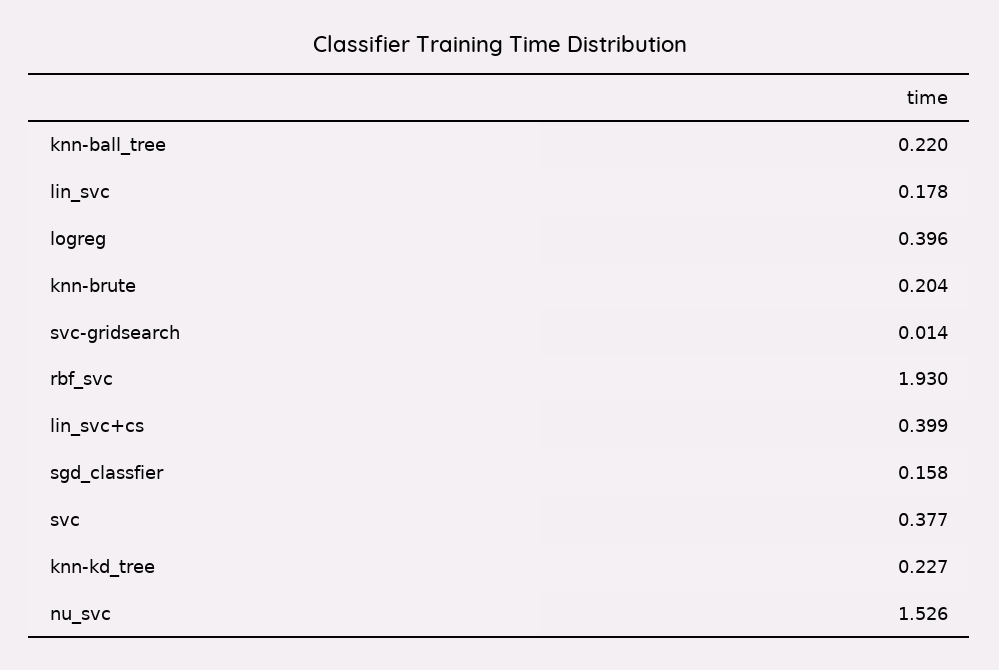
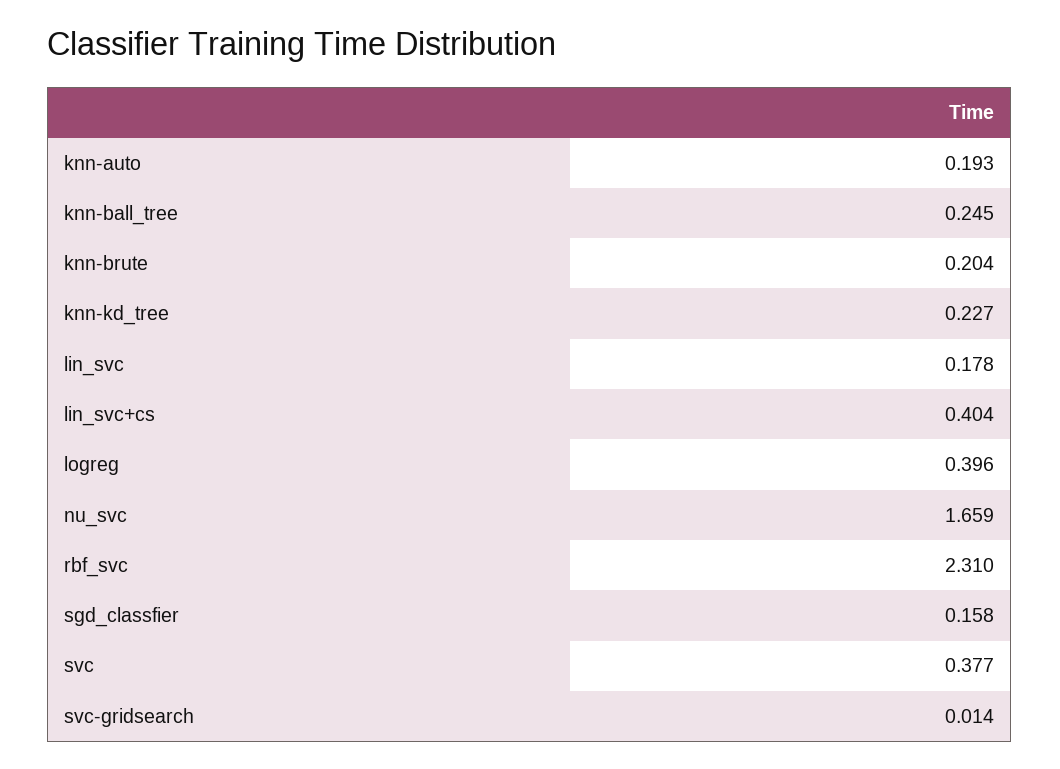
knn-ball_tree: 0.22 -> 0.245
rbf_svc: 1.93 -> 2.31
lin_svc+cs: 0.399 -> 0.404
nu_svc: 1.526 -> 1.659
knn-auto: none -> 0.193

